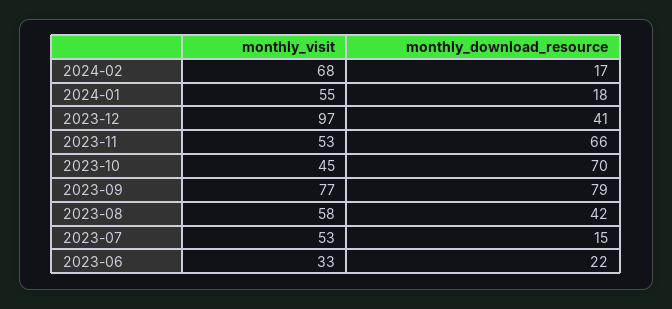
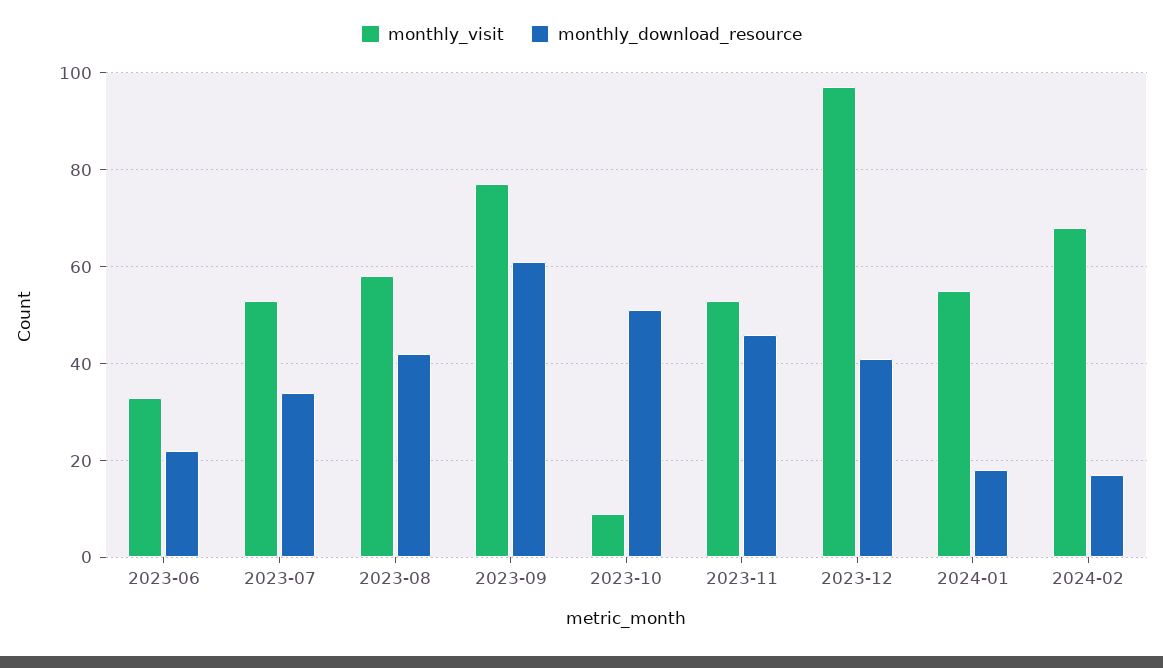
monthly_download_resource, 2023-11: 66 -> 45
monthly_visit, 2023-10: 45 -> 10
monthly_download_resource, 2023-10: 70 -> 50
monthly_download_resource, 2023-09: 79 -> 60
monthly_download_resource, 2023-07: 15 -> 35

